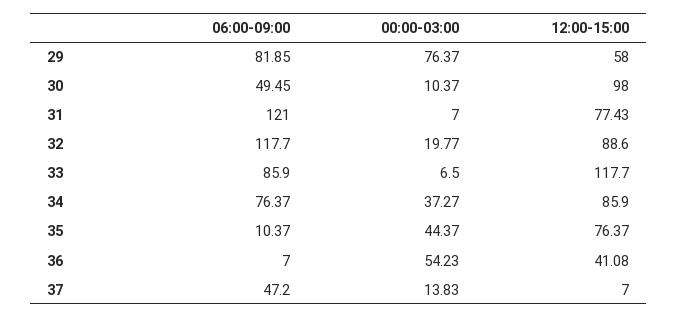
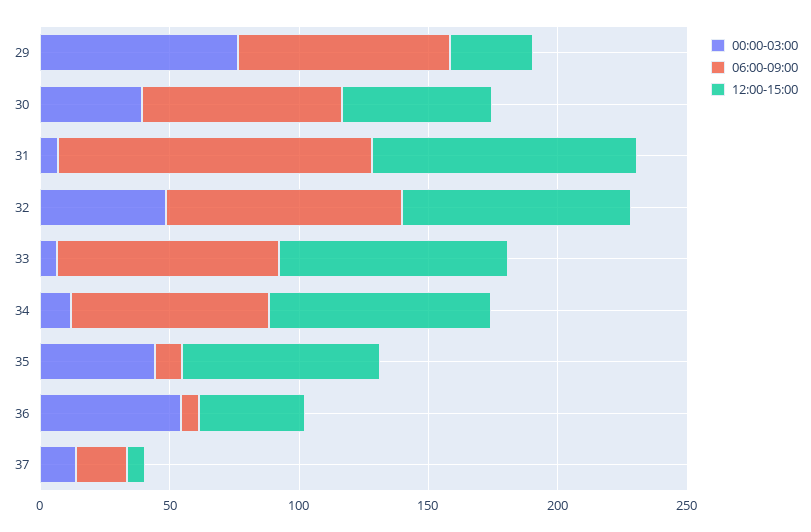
12:00-15:00, 29: 58 -> 30
06:00-09:00, 30: 49.45 -> 80
00:00-03:00, 30: 10.37 -> 40
12:00-15:00, 30: 98 -> 60
12:00-15:00, 31: 77.43 -> 100
06:00-09:00, 32: 117.7 -> 90
00:00-03:00, 32: 19.77 -> 50
12:00-15:00, 33: 117.7 -> 90
00:00-03:00, 34: 37.27 -> 10
06:00-09:00, 37: 47.2 -> 20

